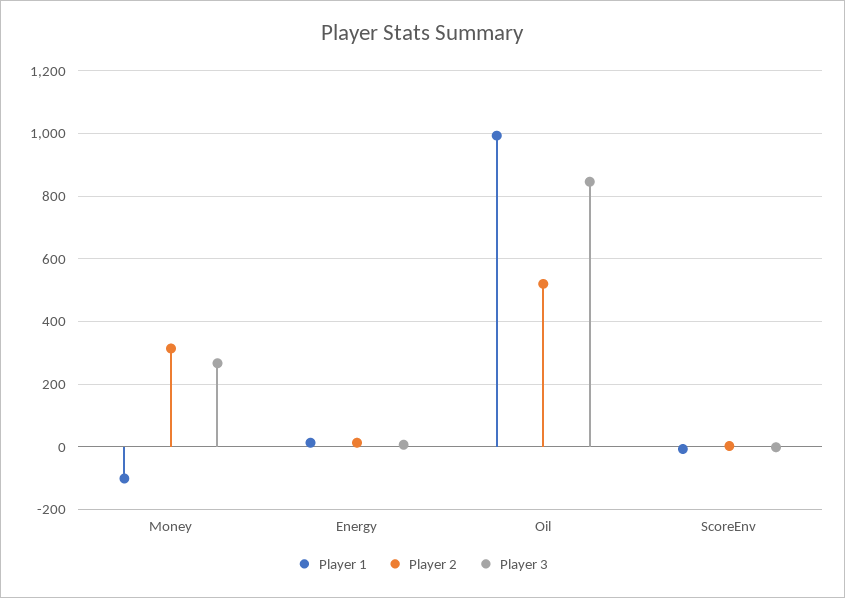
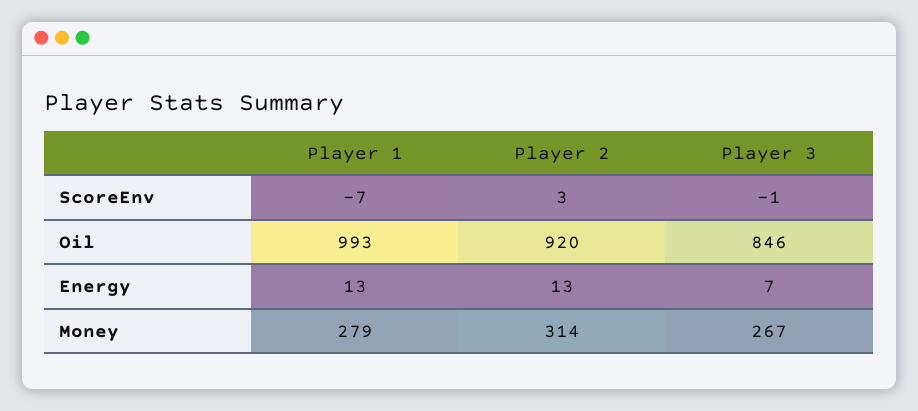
Player 1, Money: -100 -> 279
Player 2, Oil: 520 -> 920

